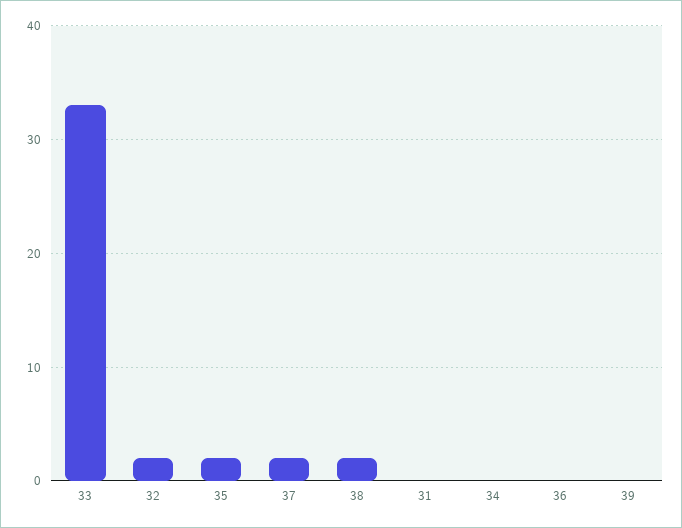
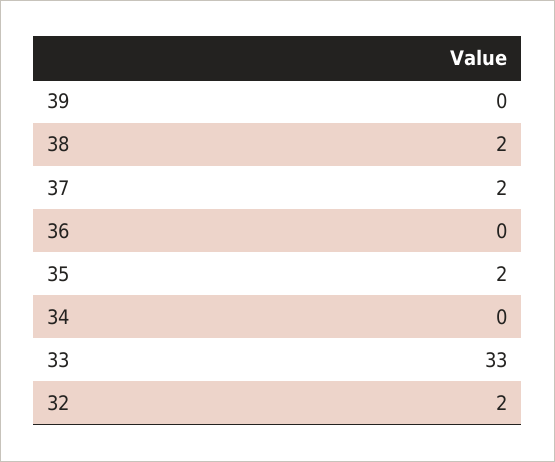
31: 0 -> none

